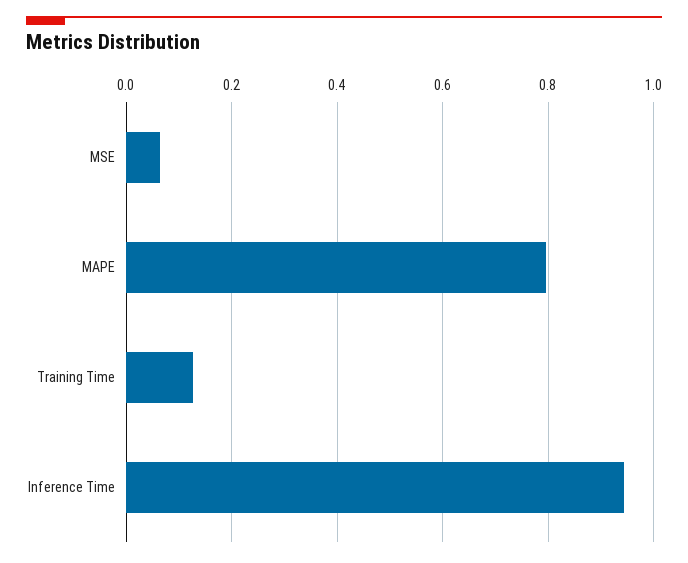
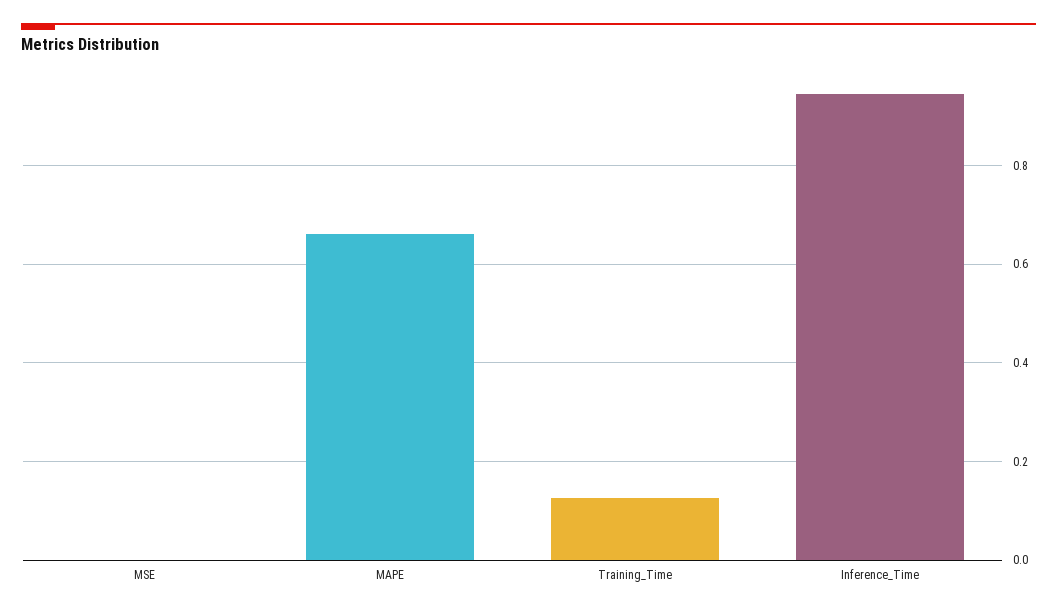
MSE: 0.06 -> 0
MAPE: 0.8 -> 0.66

